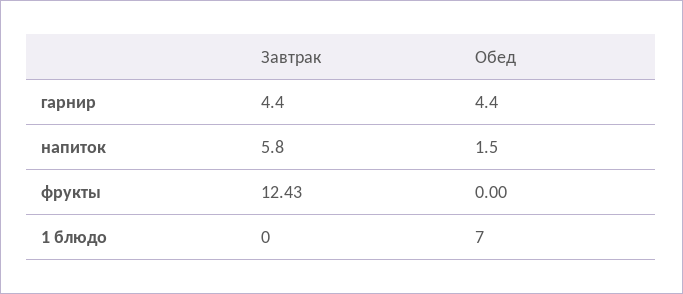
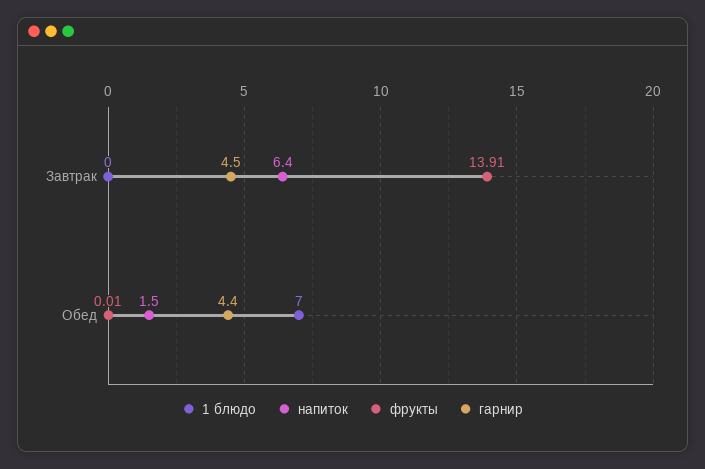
гарнир, Завтрак: 4.4 -> 4.5
напиток, Завтрак: 5.8 -> 6.4
фрукты, Завтрак: 12.43 -> 13.91
фрукты, Обед: 0 -> 0.01

